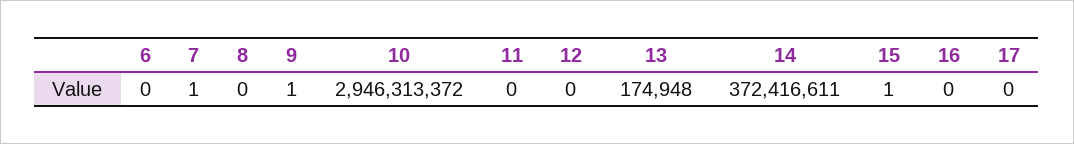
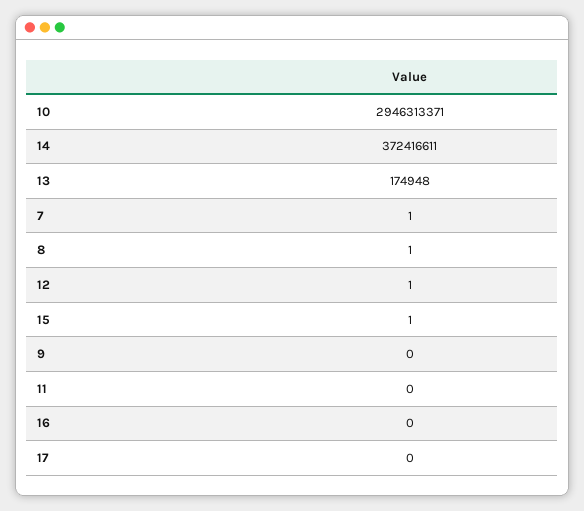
6: 0 -> none
8: 0 -> 1
9: 1 -> 0
10: 2946313372 -> 2946313371
12: 0 -> 1

